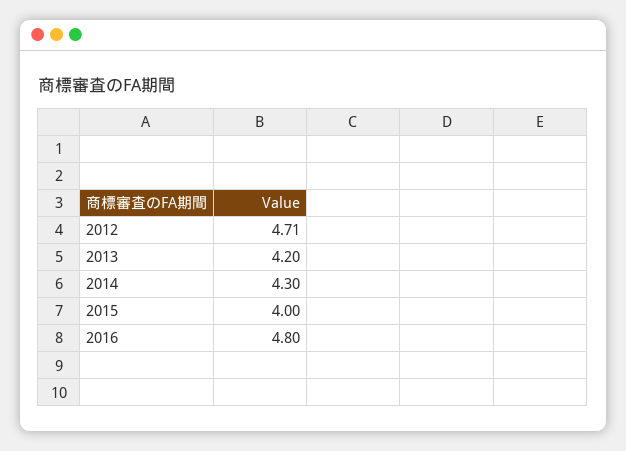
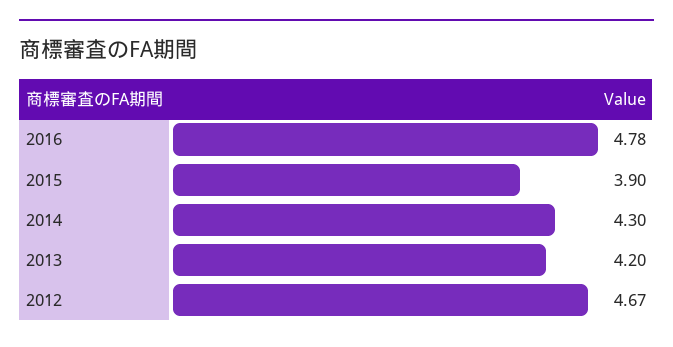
2012: 4.71 -> 4.67
2015: 4 -> 3.9
2016: 4.8 -> 4.78

